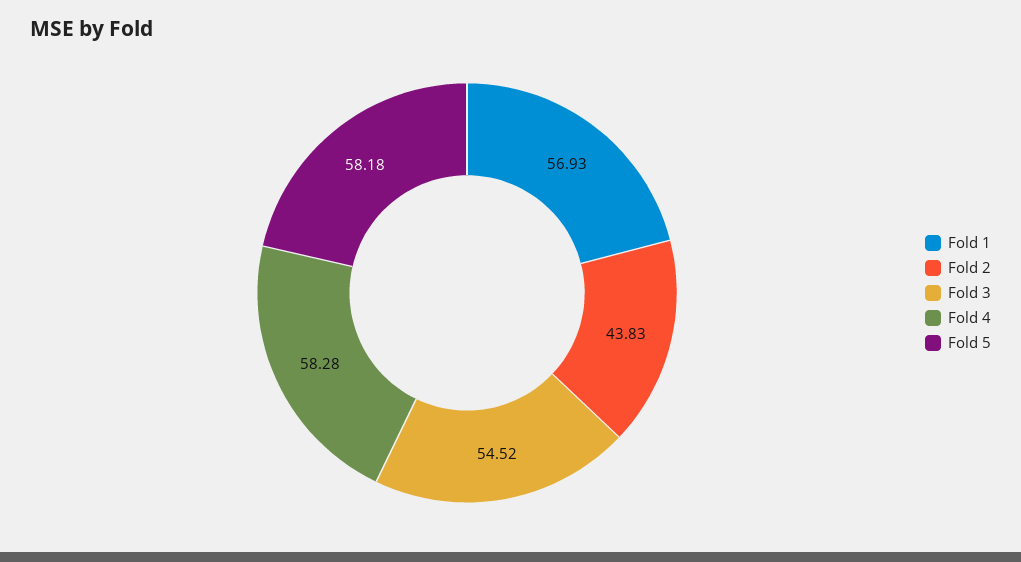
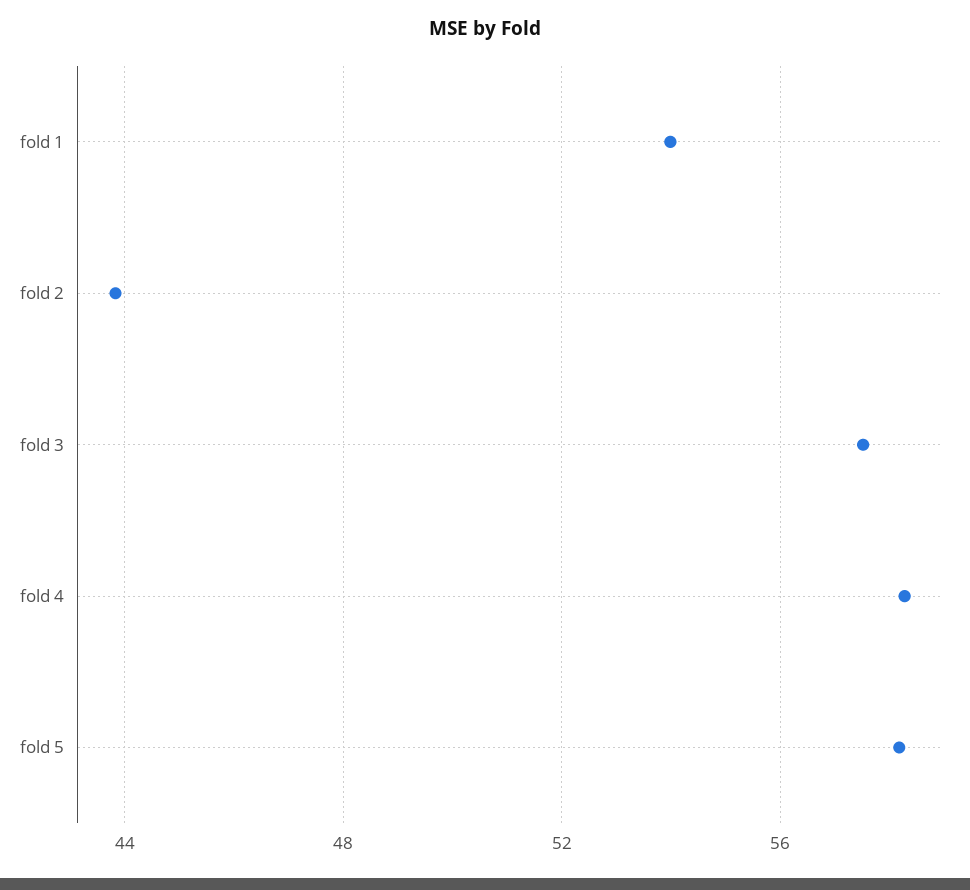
Fold 1: 56.93 -> 54
Fold 3: 54.52 -> 57.5

